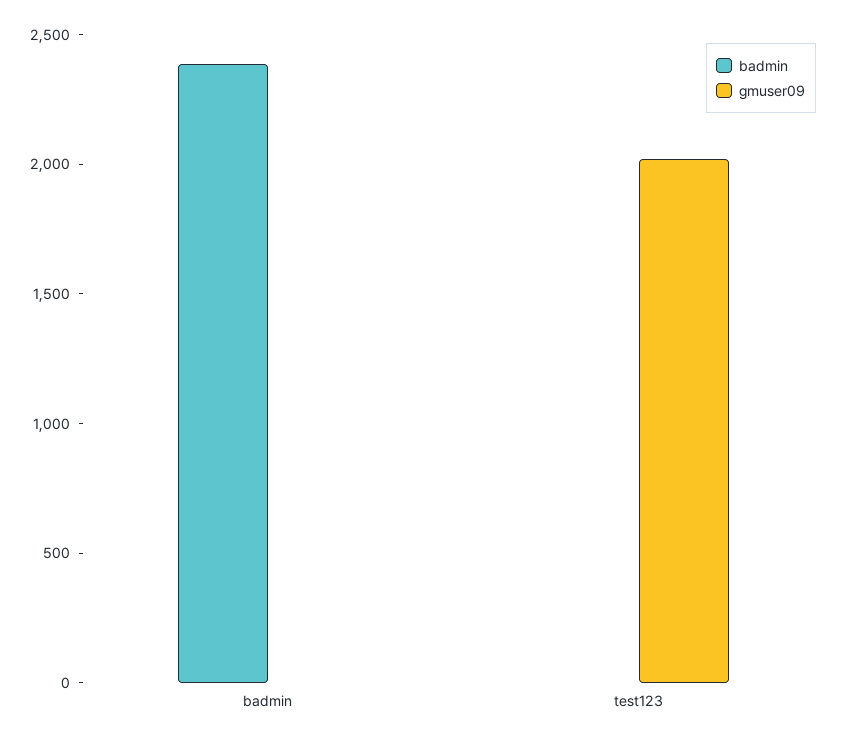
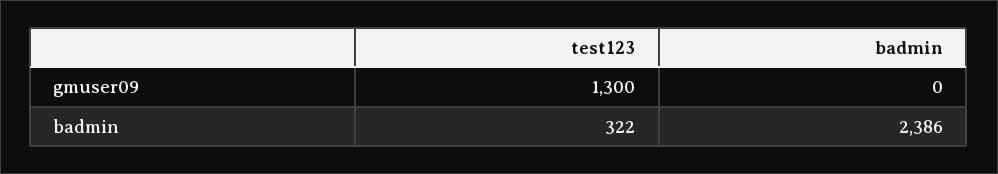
badmin, test123: 0 -> 322
gmuser09, test123: 2000 -> 1300

